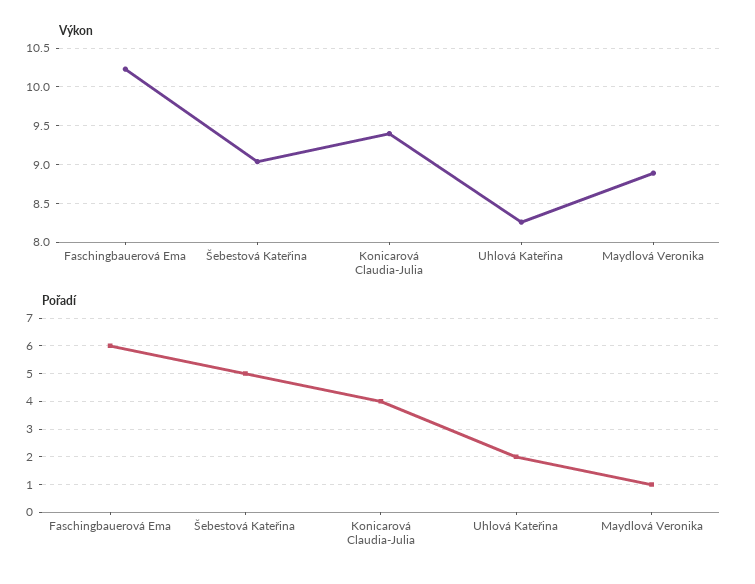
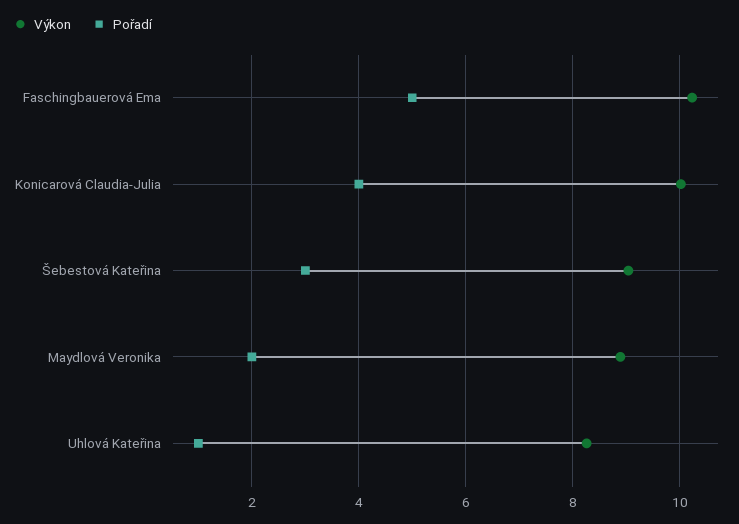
Výkon, Konicarová Claudia-Julia: 9.4 -> 10
Pořadí, Faschingbauerová Ema: 6 -> 5
Pořadí, Šebestová Kateřina: 5 -> 3
Pořadí, Uhlová Kateřina: 2 -> 1
Pořadí, Maydlová Veronika: 1 -> 2

